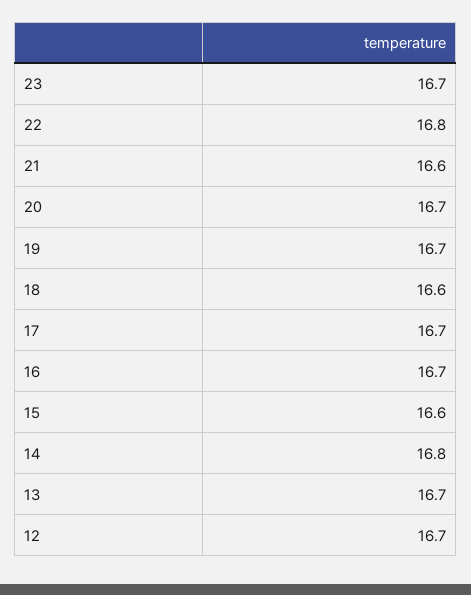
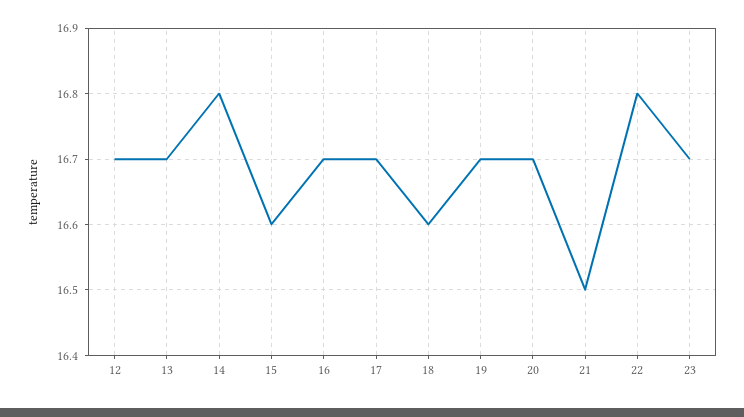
21: 16.6 -> 16.5

